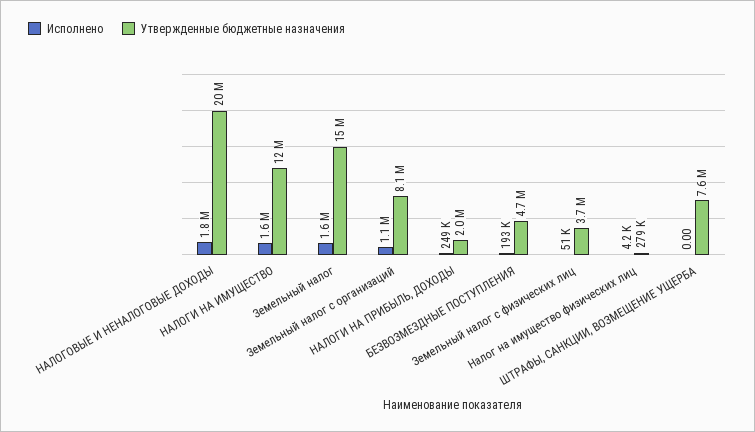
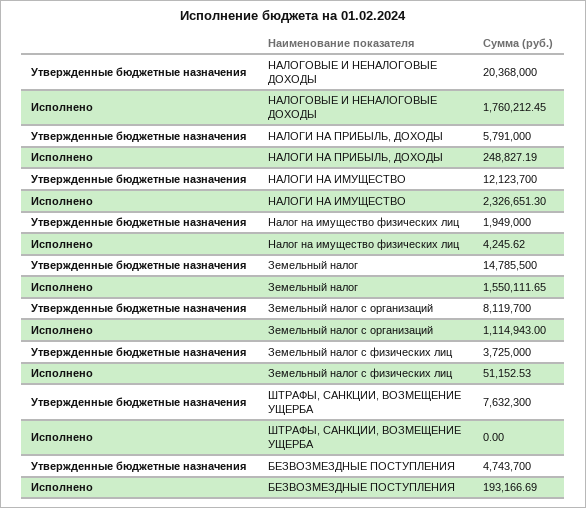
Исполнено, НАЛОГИ НА ИМУЩЕСТВО: 1600000 -> 2326651.3
Утвержденные бюджетные назначения, НАЛОГИ НА ПРИБЫЛЬ, ДОХОДЫ: 2000000 -> 5791000
Утвержденные бюджетные назначения, Налог на имущество физических лиц: 279000 -> 1949000

